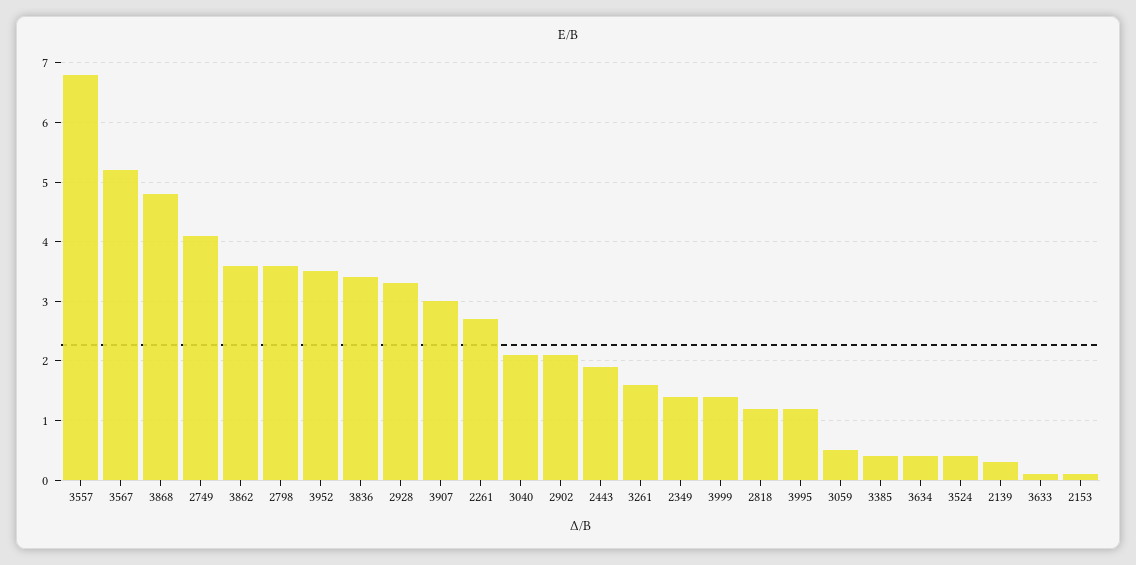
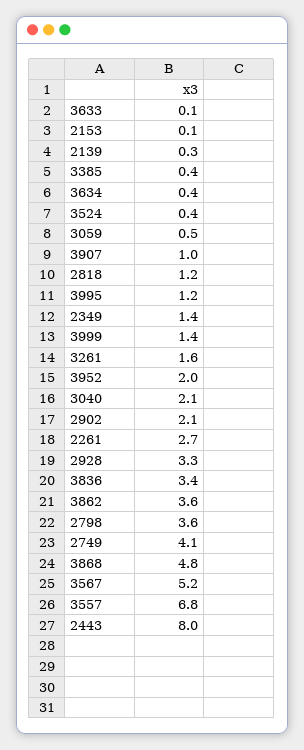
3952: 3.5 -> 2
3907: 3 -> 1
2443: 2 -> 8

